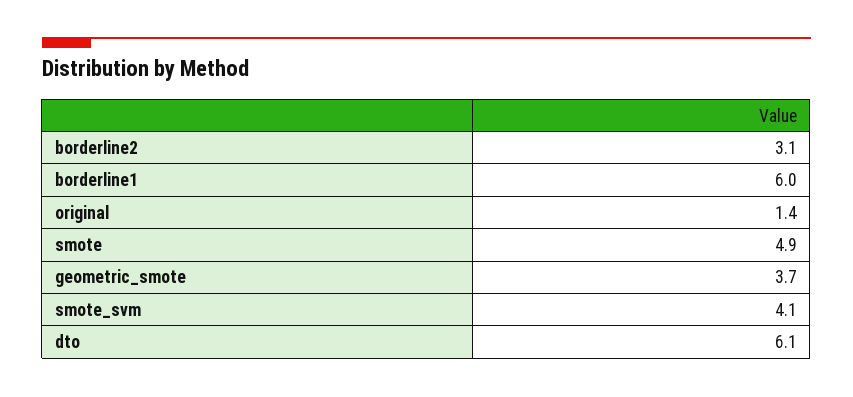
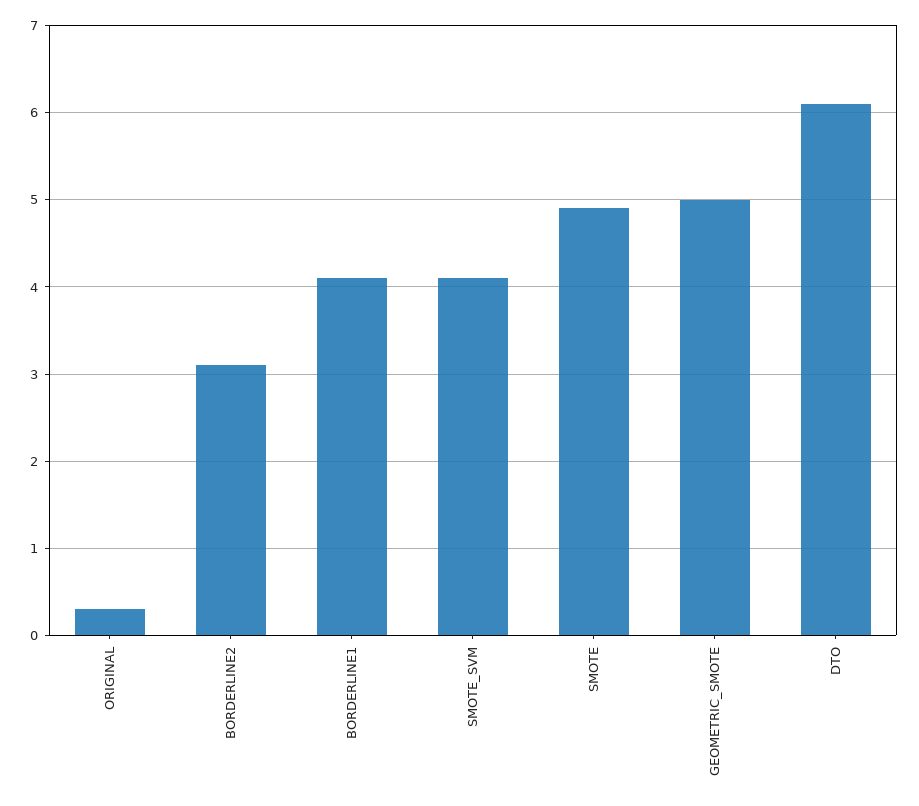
borderline1: 6 -> 4.1
original: 1.4 -> 0.3
geometric_smote: 3.7 -> 5

